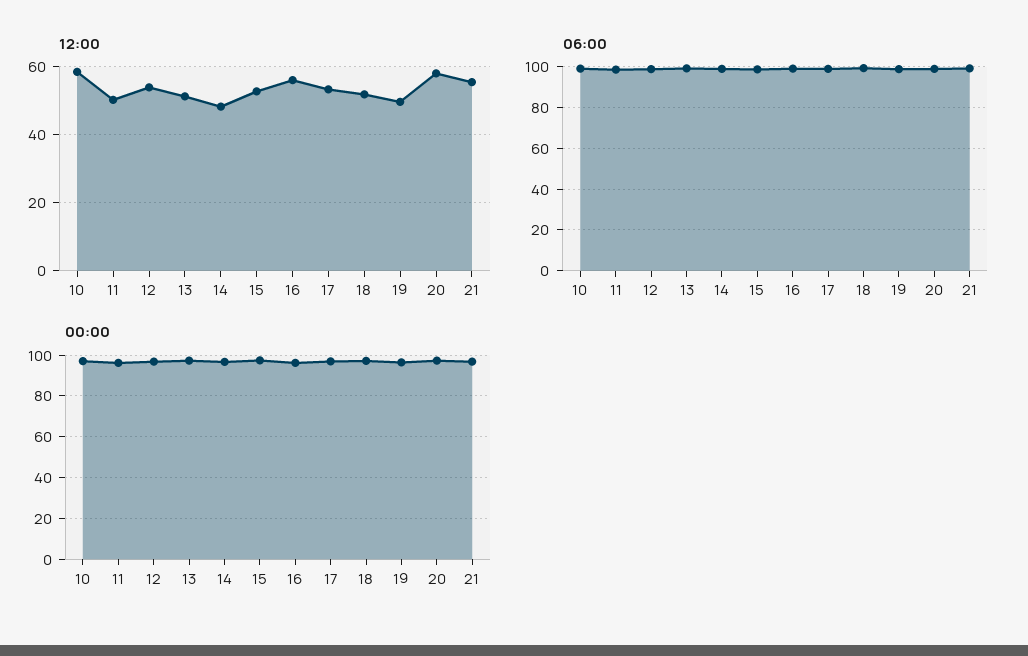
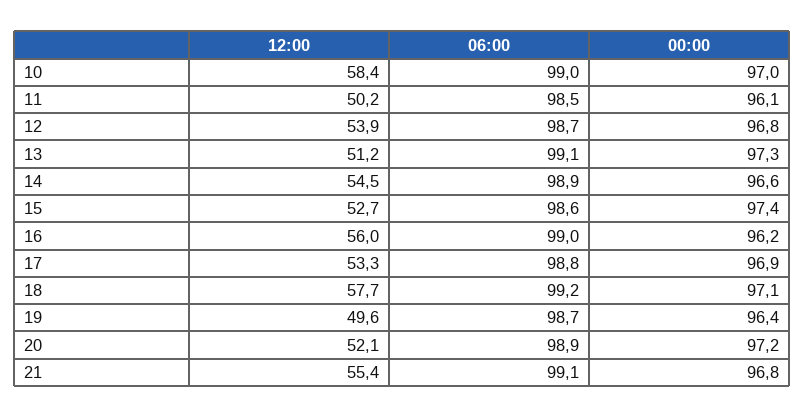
12:00, 14: 48 -> 54.5
12:00, 18: 52 -> 57.7
12:00, 20: 58 -> 52.1

